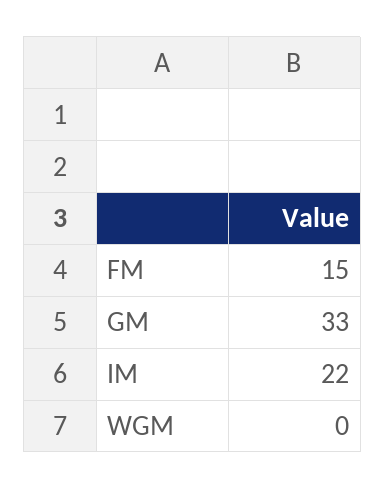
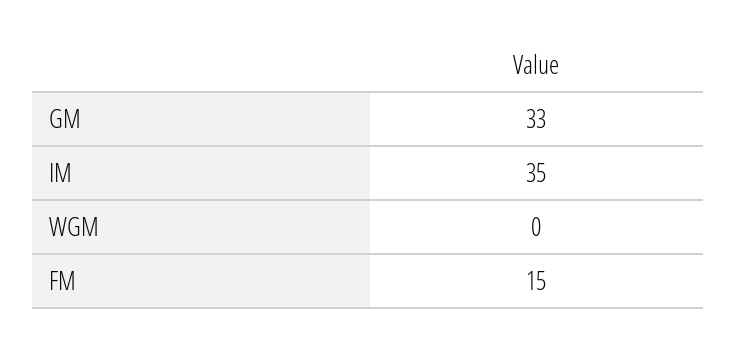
IM: 22 -> 35

